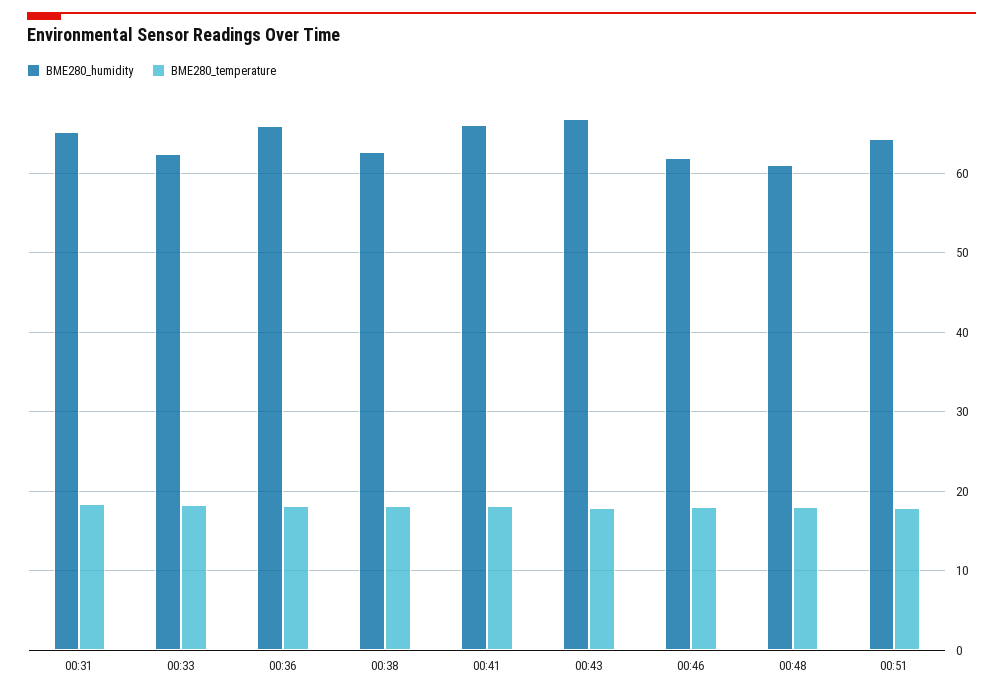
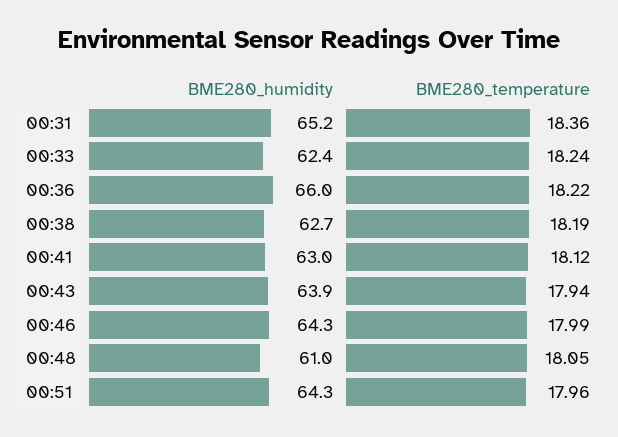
BME280_humidity, 00:41: 66 -> 63
BME280_humidity, 00:43: 67 -> 63.9
BME280_humidity, 00:46: 62 -> 64.3

